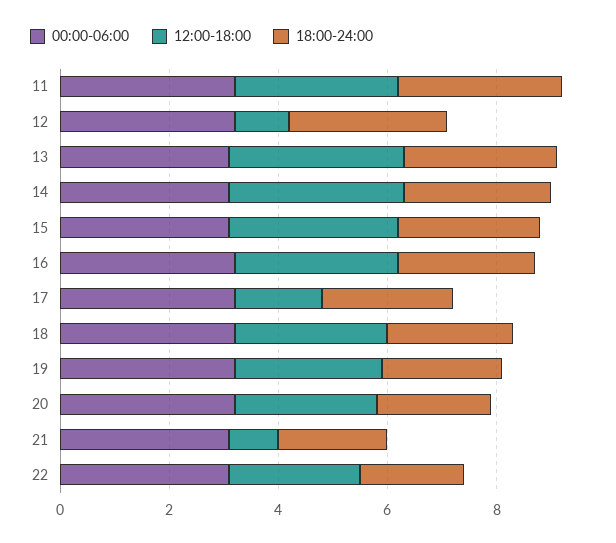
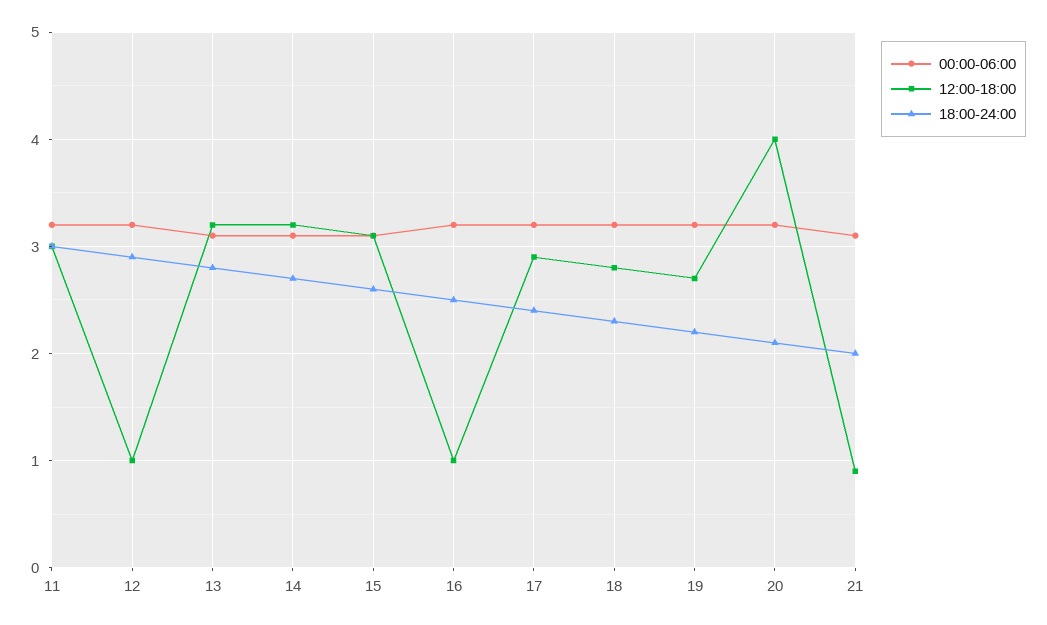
12:00-18:00, 16: 3 -> 1
12:00-18:00, 17: 1.5 -> 2.9
12:00-18:00, 20: 2.5 -> 4
00:00-06:00, 22: 3 -> none
12:00-18:00, 22: 2.5 -> none
18:00-24:00, 22: 2 -> none

